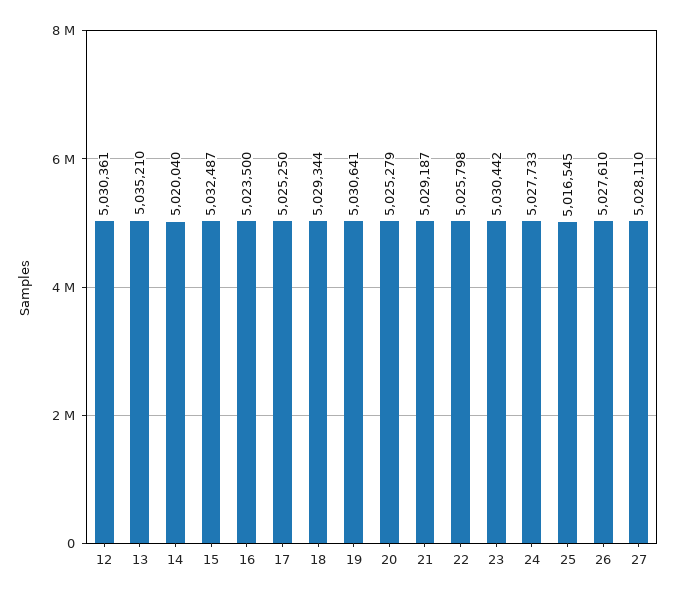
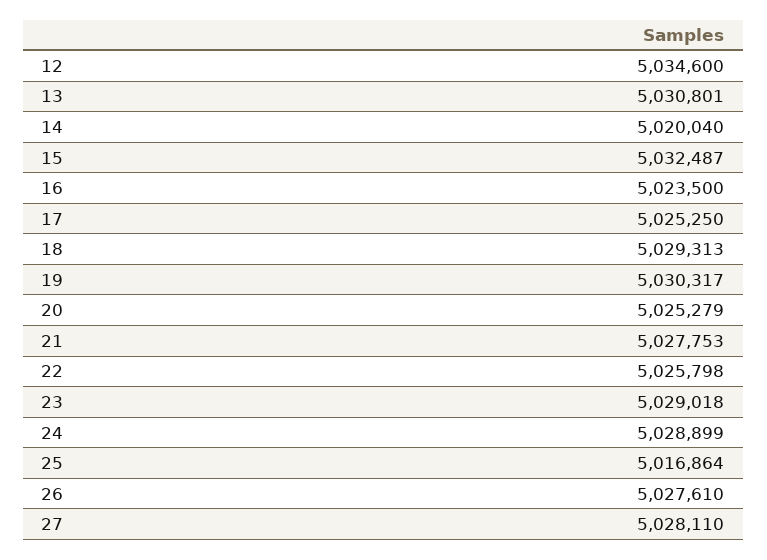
12: 5030361 -> 5034600
13: 5035210 -> 5030801
18: 5029344 -> 5029313
19: 5030641 -> 5030317
21: 5029187 -> 5027753
23: 5030442 -> 5029018
24: 5027733 -> 5028899
25: 5016545 -> 5016864

